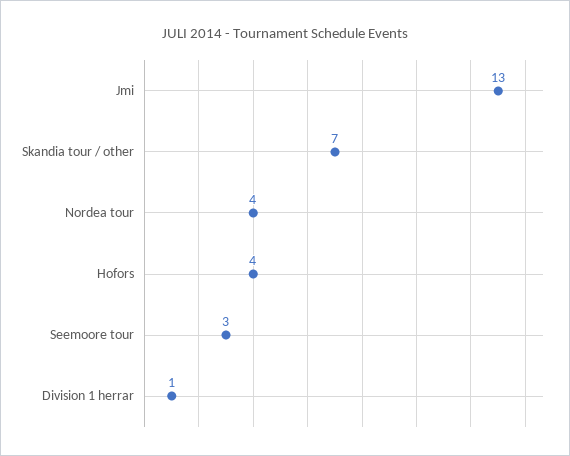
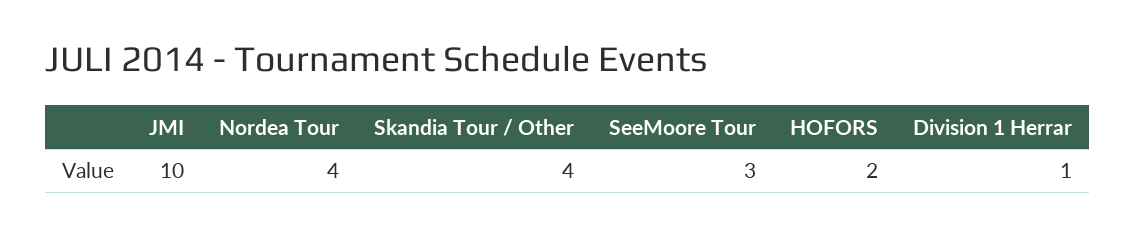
Jmi: 13 -> 10
Skandia tour / other: 7 -> 4
Hofors: 4 -> 2

